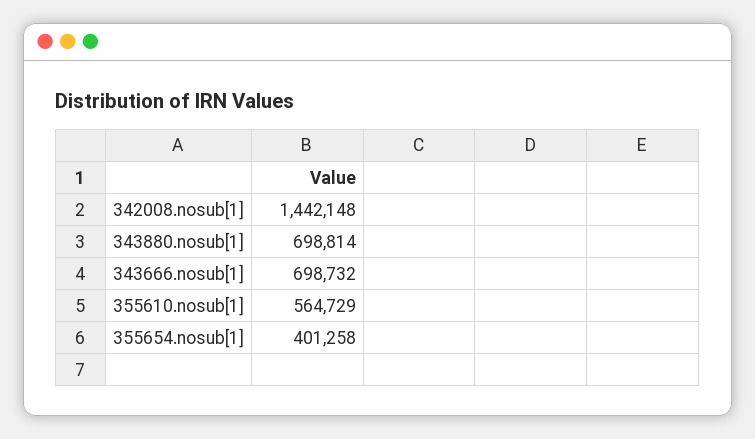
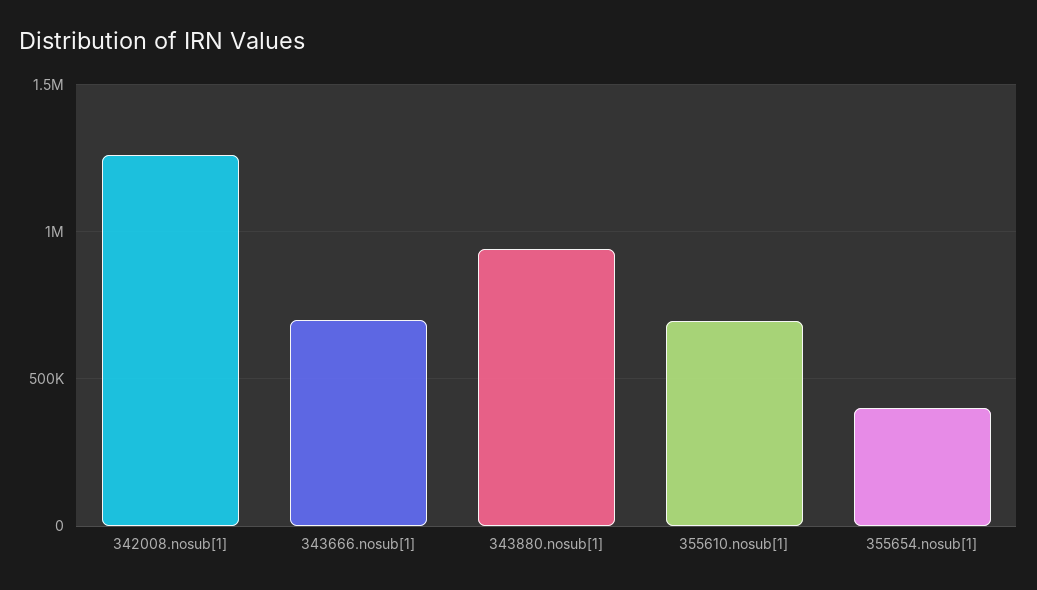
342008.nosub[1]: 1442148 -> 1250000
343880.nosub[1]: 698814 -> 950000
355610.nosub[1]: 564729 -> 700000

